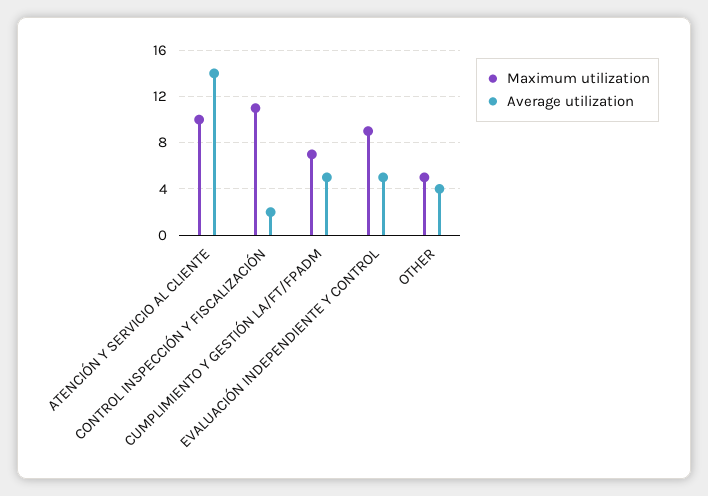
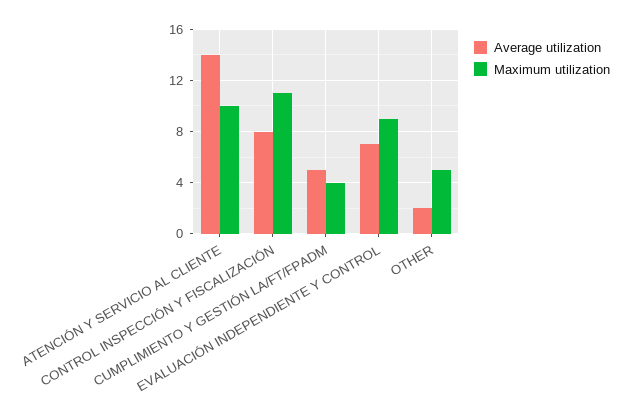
Average utilization, CONTROL INSPECCIÓN Y FISCALIZACIÓN: 2 -> 8
Maximum utilization, CUMPLIMIENTO Y GESTIÓN LA/FT/FPADM: 7 -> 4
Average utilization, EVALUACIÓN INDEPENDIENTE Y CONTROL: 5 -> 7
Average utilization, OTHER: 4 -> 2

